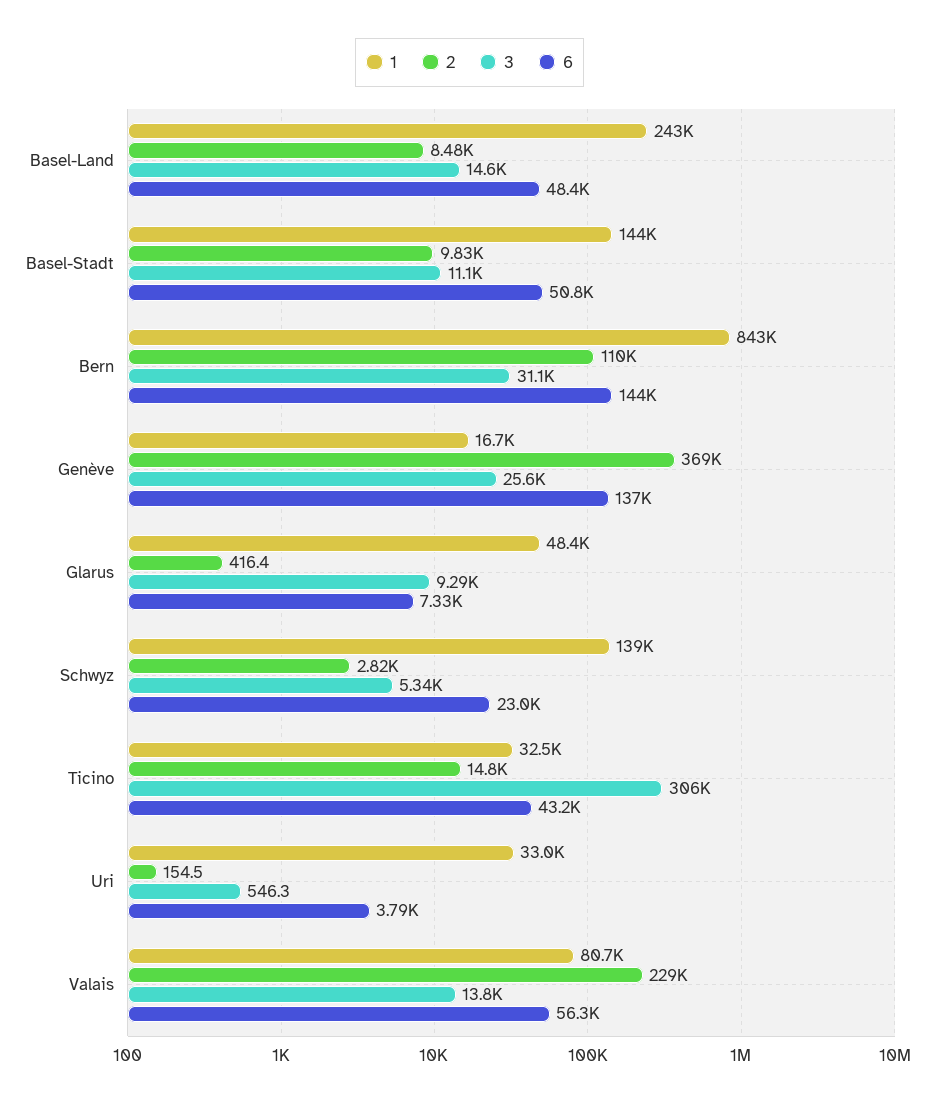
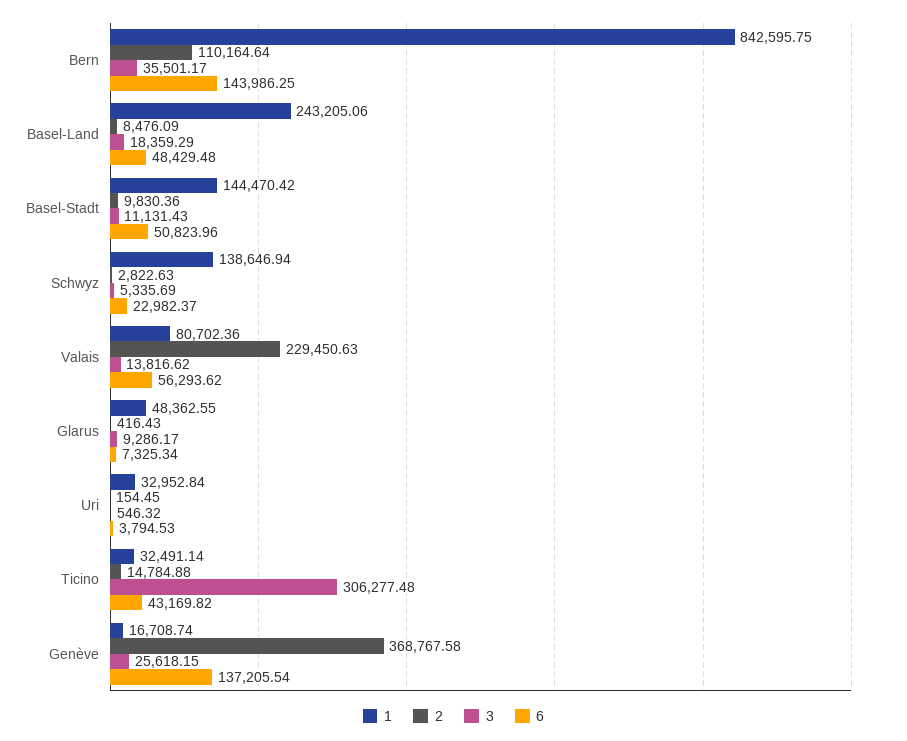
3, Basel-Land: 14600 -> 18359.29
3, Bern: 31100 -> 35501.17

